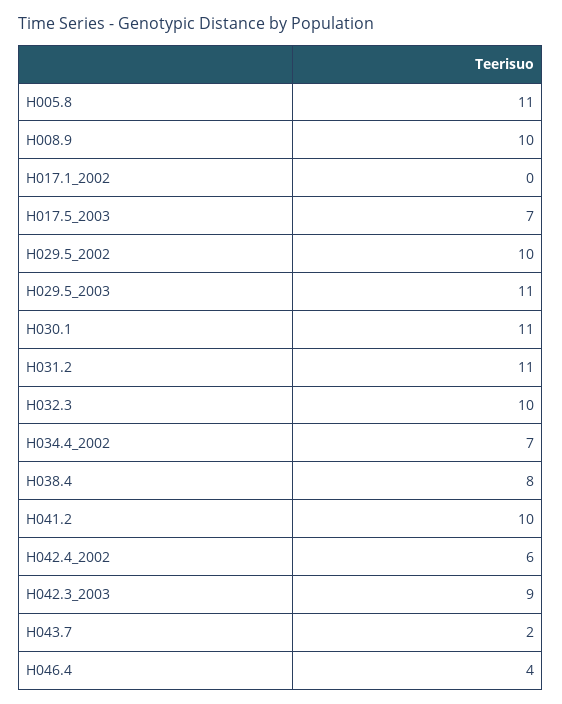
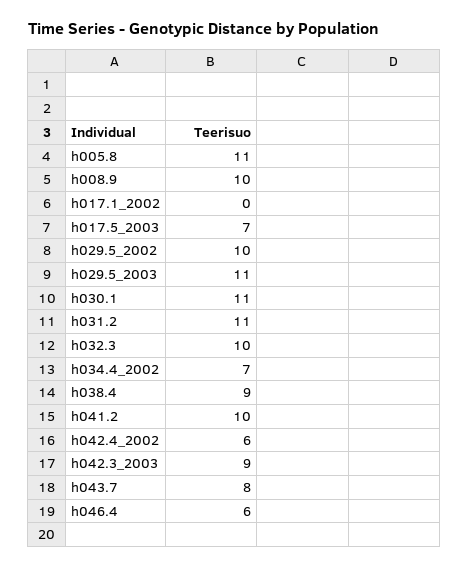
H038.4: 8 -> 9
H043.7: 2 -> 8
H046.4: 4 -> 6

